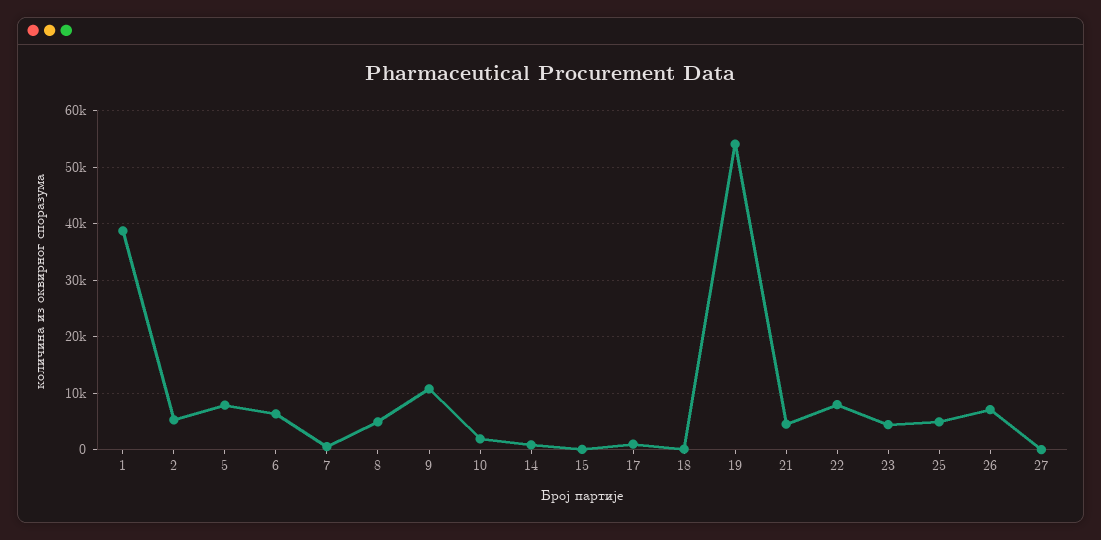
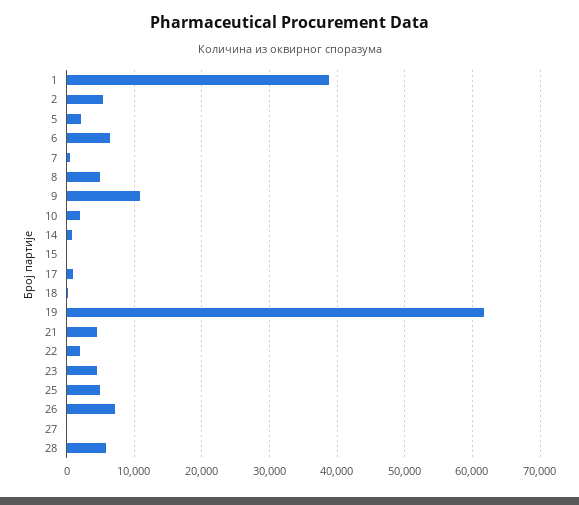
5: 8000 -> 2000
19: 54000 -> 62000
22: 8000 -> 2000
28: none -> 6000

